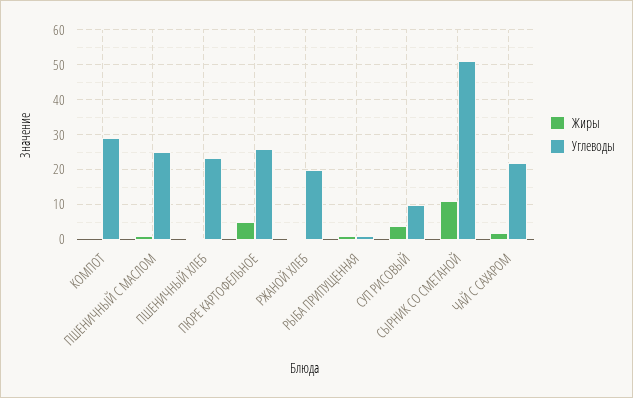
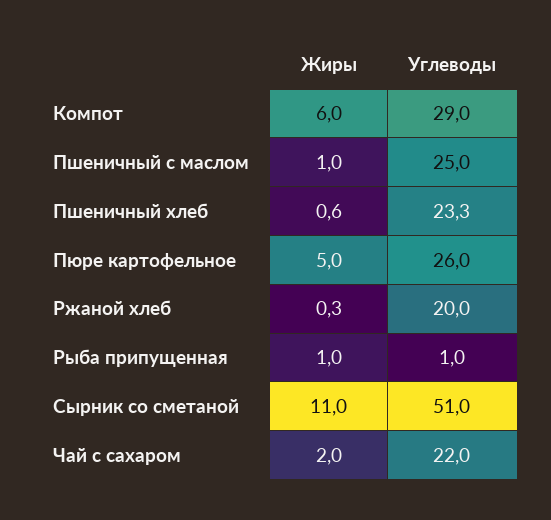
Жиры, КОМПОТ: 0 -> 6
Жиры, СУП РИСОВЫЙ: 4 -> none
Углеводы, СУП РИСОВЫЙ: 10 -> none

